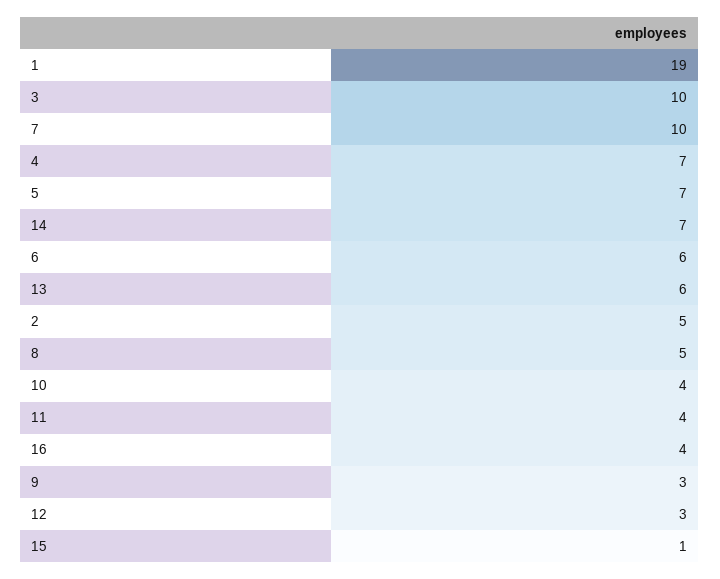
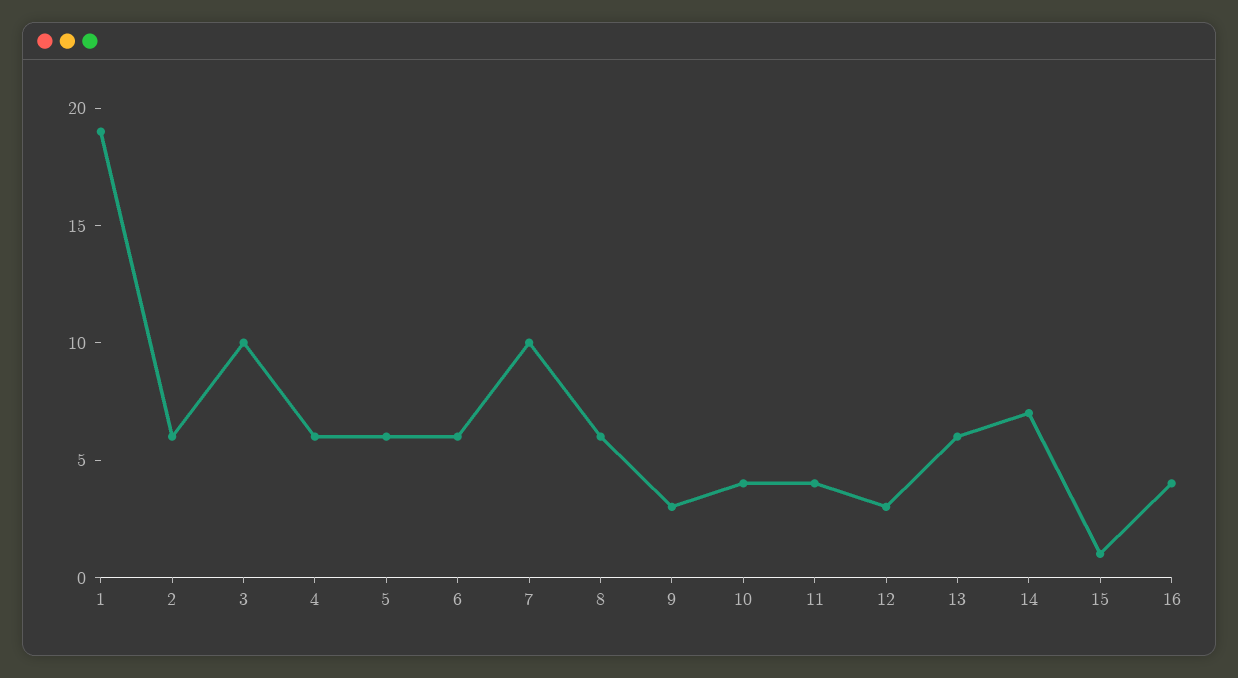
4: 7 -> 6
5: 7 -> 6
2: 5 -> 6
8: 5 -> 6

